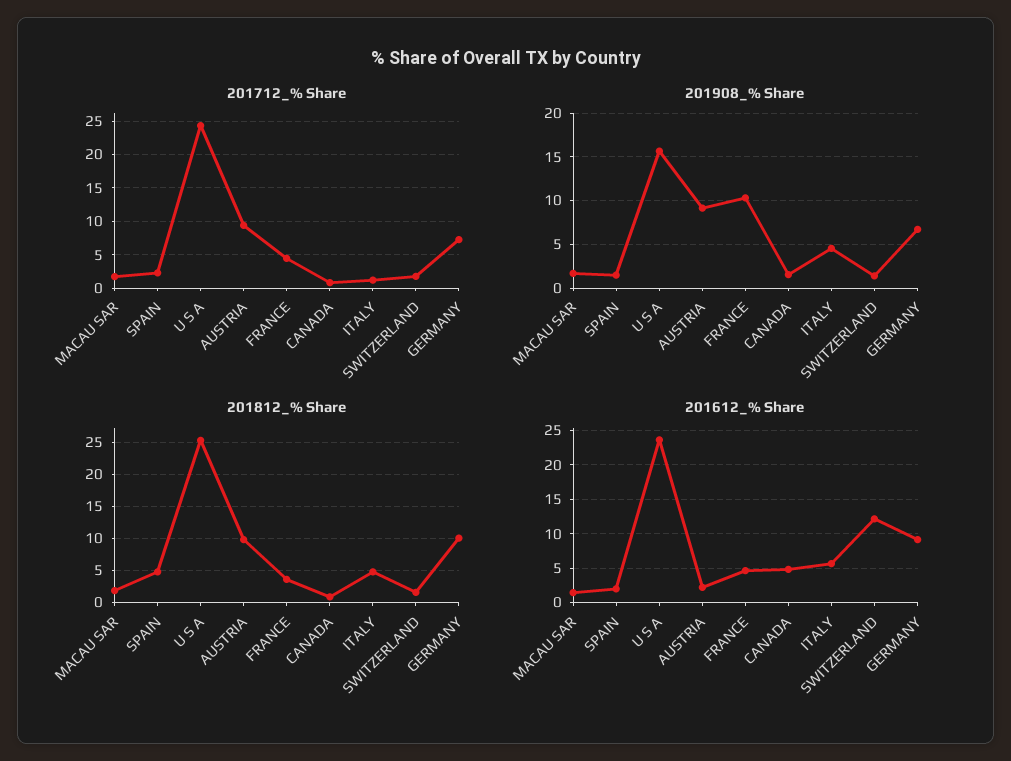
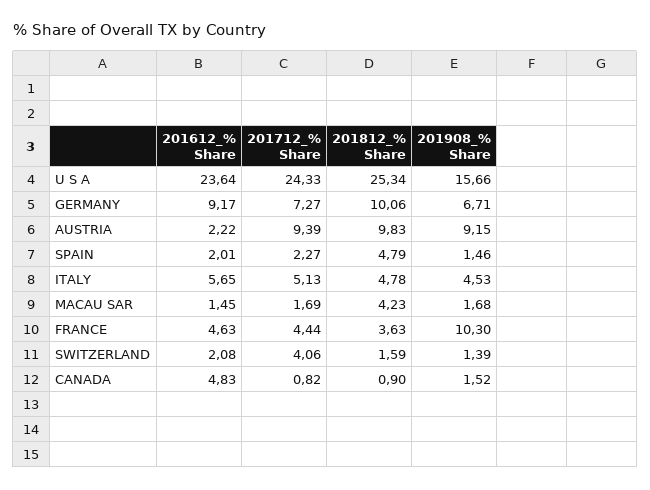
201712_% Share, ITALY: 1 -> 5.13
201712_% Share, SWITZERLAND: 2 -> 4.06
201812_% Share, MACAU SAR: 2 -> 4.23
201612_% Share, SWITZERLAND: 12 -> 2.08

